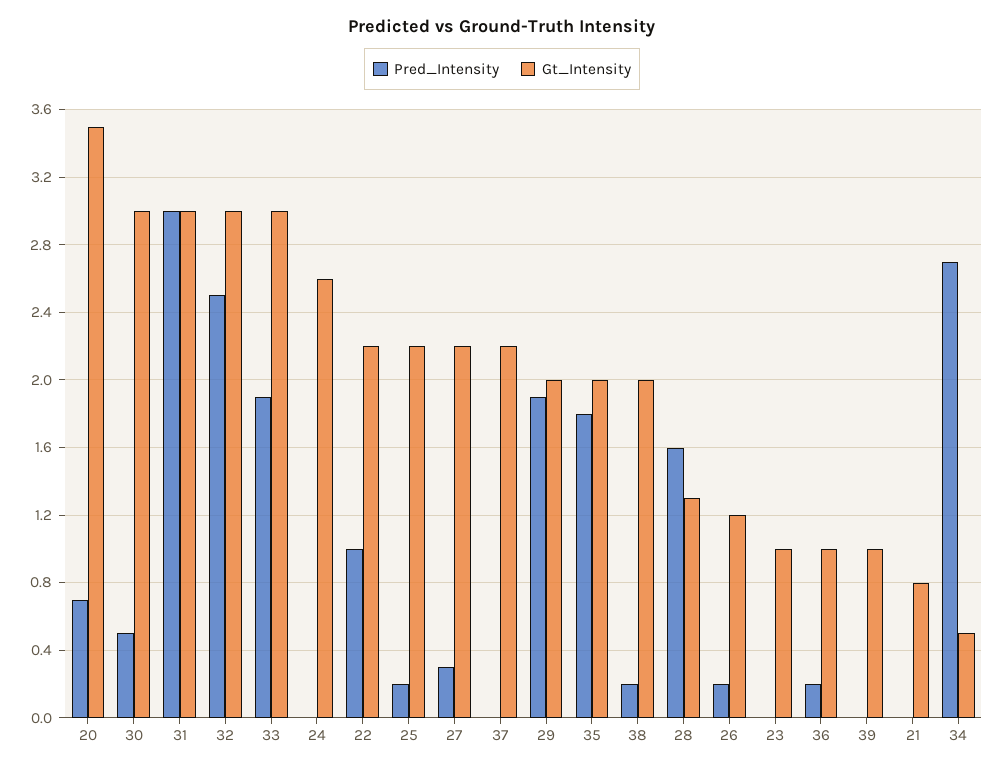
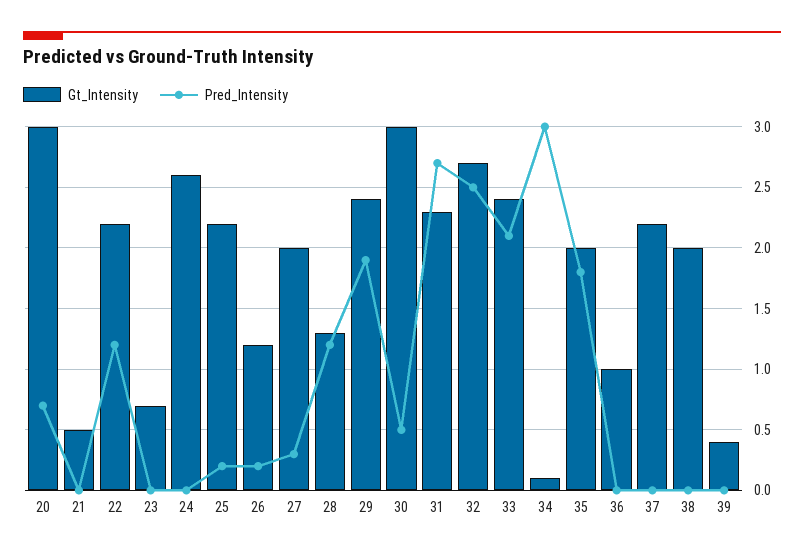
Gt_Intensity, 20: 3.5 -> 3
Pred_Intensity, 31: 3 -> 2.7
Gt_Intensity, 31: 3 -> 2.3
Gt_Intensity, 32: 3 -> 2.7
Pred_Intensity, 33: 1.9 -> 2.1
Gt_Intensity, 33: 3 -> 2.4
Pred_Intensity, 22: 1 -> 1.2
Gt_Intensity, 27: 2.2 -> 2
Gt_Intensity, 29: 2 -> 2.4
Pred_Intensity, 38: 0.2 -> 0
Pred_Intensity, 28: 1.6 -> 1.2
Gt_Intensity, 23: 1 -> 0.7
Pred_Intensity, 36: 0.2 -> 0
Gt_Intensity, 39: 1 -> 0.4
Gt_Intensity, 21: 0.8 -> 0.5
Pred_Intensity, 34: 2.7 -> 3
Gt_Intensity, 34: 0.5 -> 0.1

